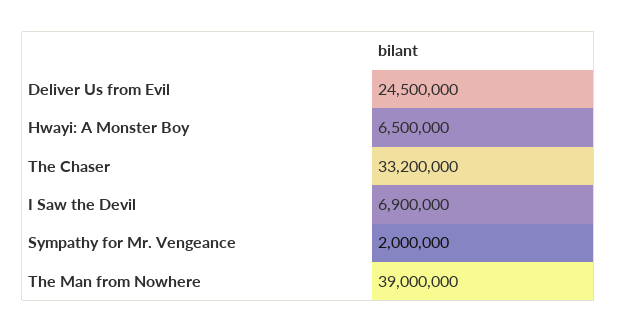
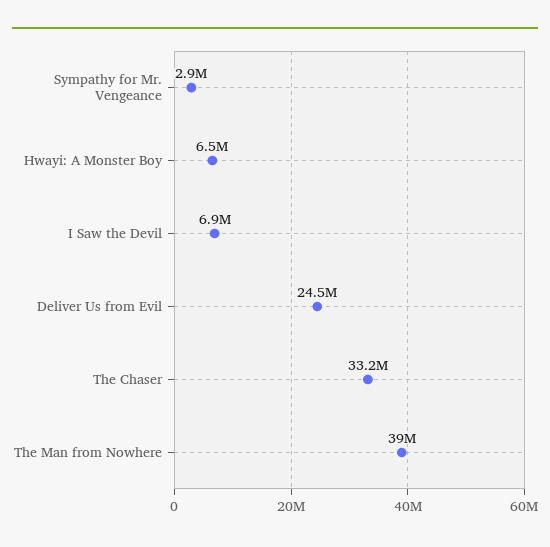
Sympathy for Mr. Vengeance: 2000000 -> 2900000

